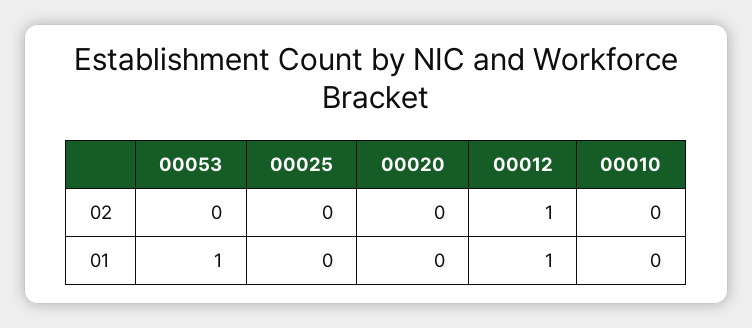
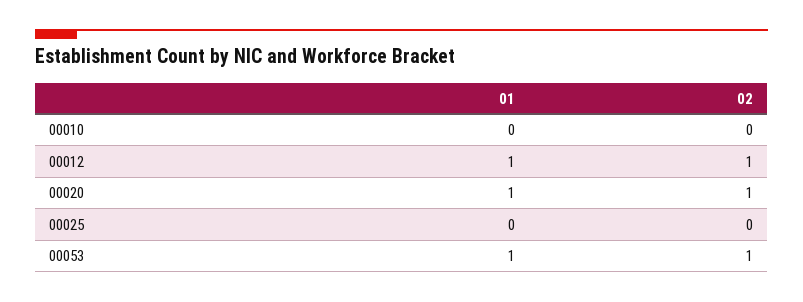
00053, 02: 0 -> 1
00020, 02: 0 -> 1
00020, 01: 0 -> 1

